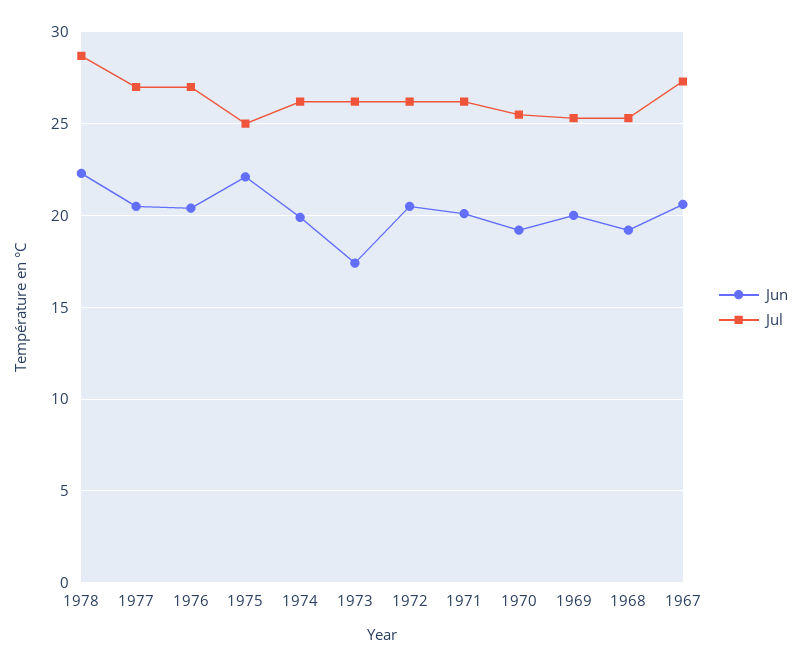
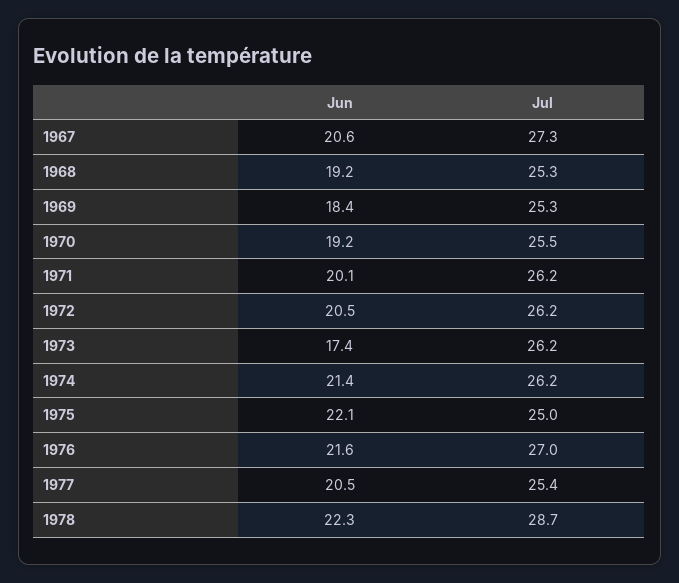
Jul, 1977: 27 -> 25.4
Jun, 1976: 20.5 -> 21.6
Jun, 1974: 20 -> 21.4
Jun, 1969: 20 -> 18.4

